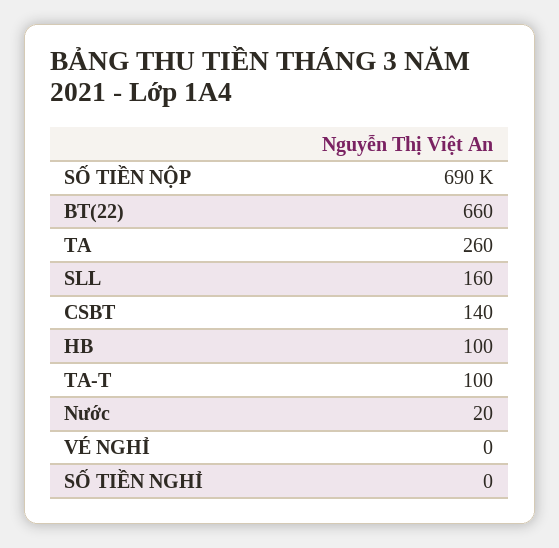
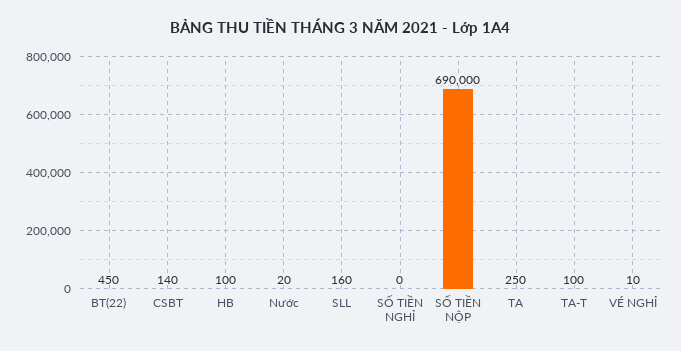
BT(22): 660 -> 450
TA: 260 -> 250
VÉ NGHỈ: 0 -> 10

